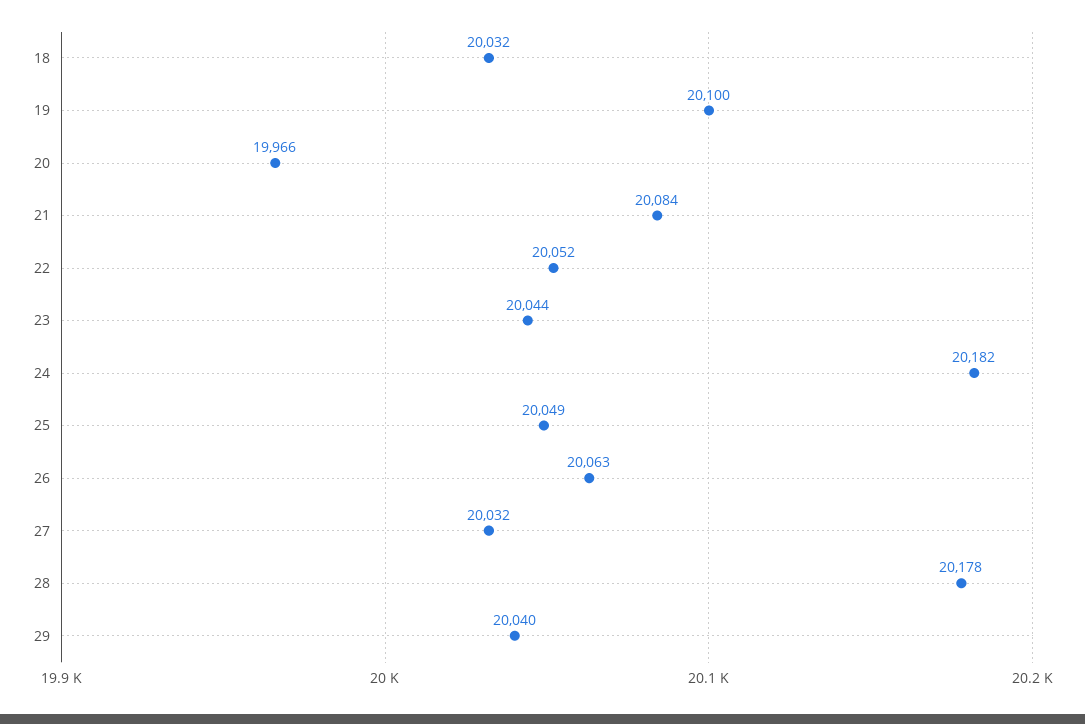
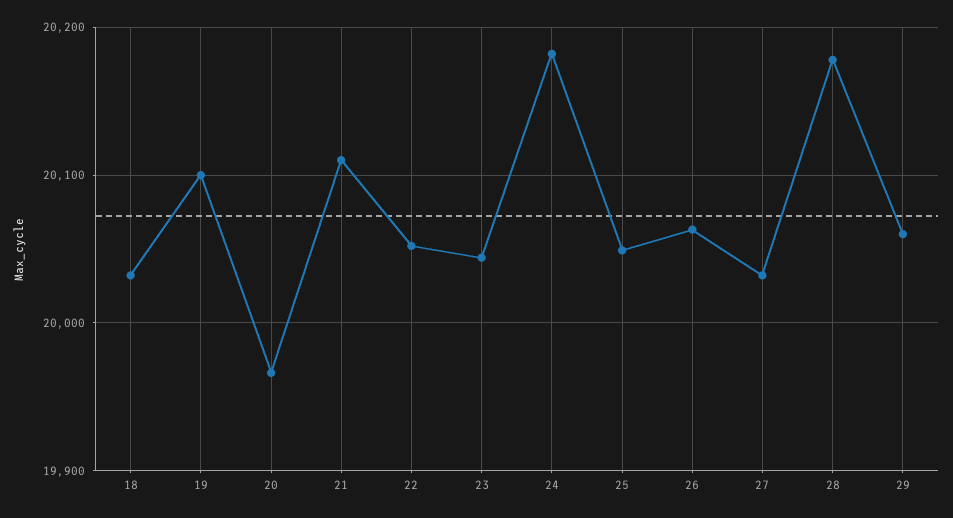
21: 20084 -> 20110
29: 20040 -> 20060

